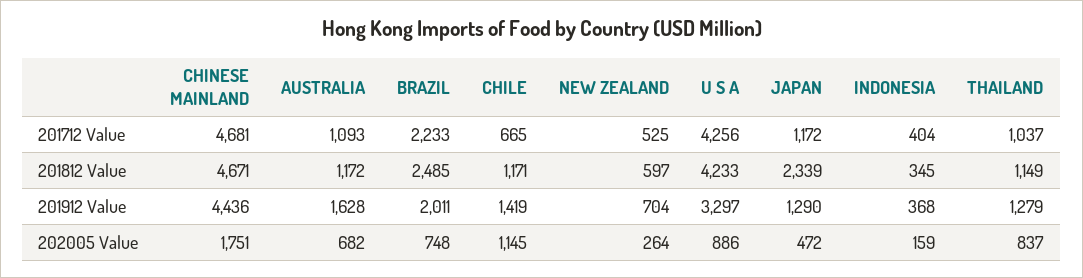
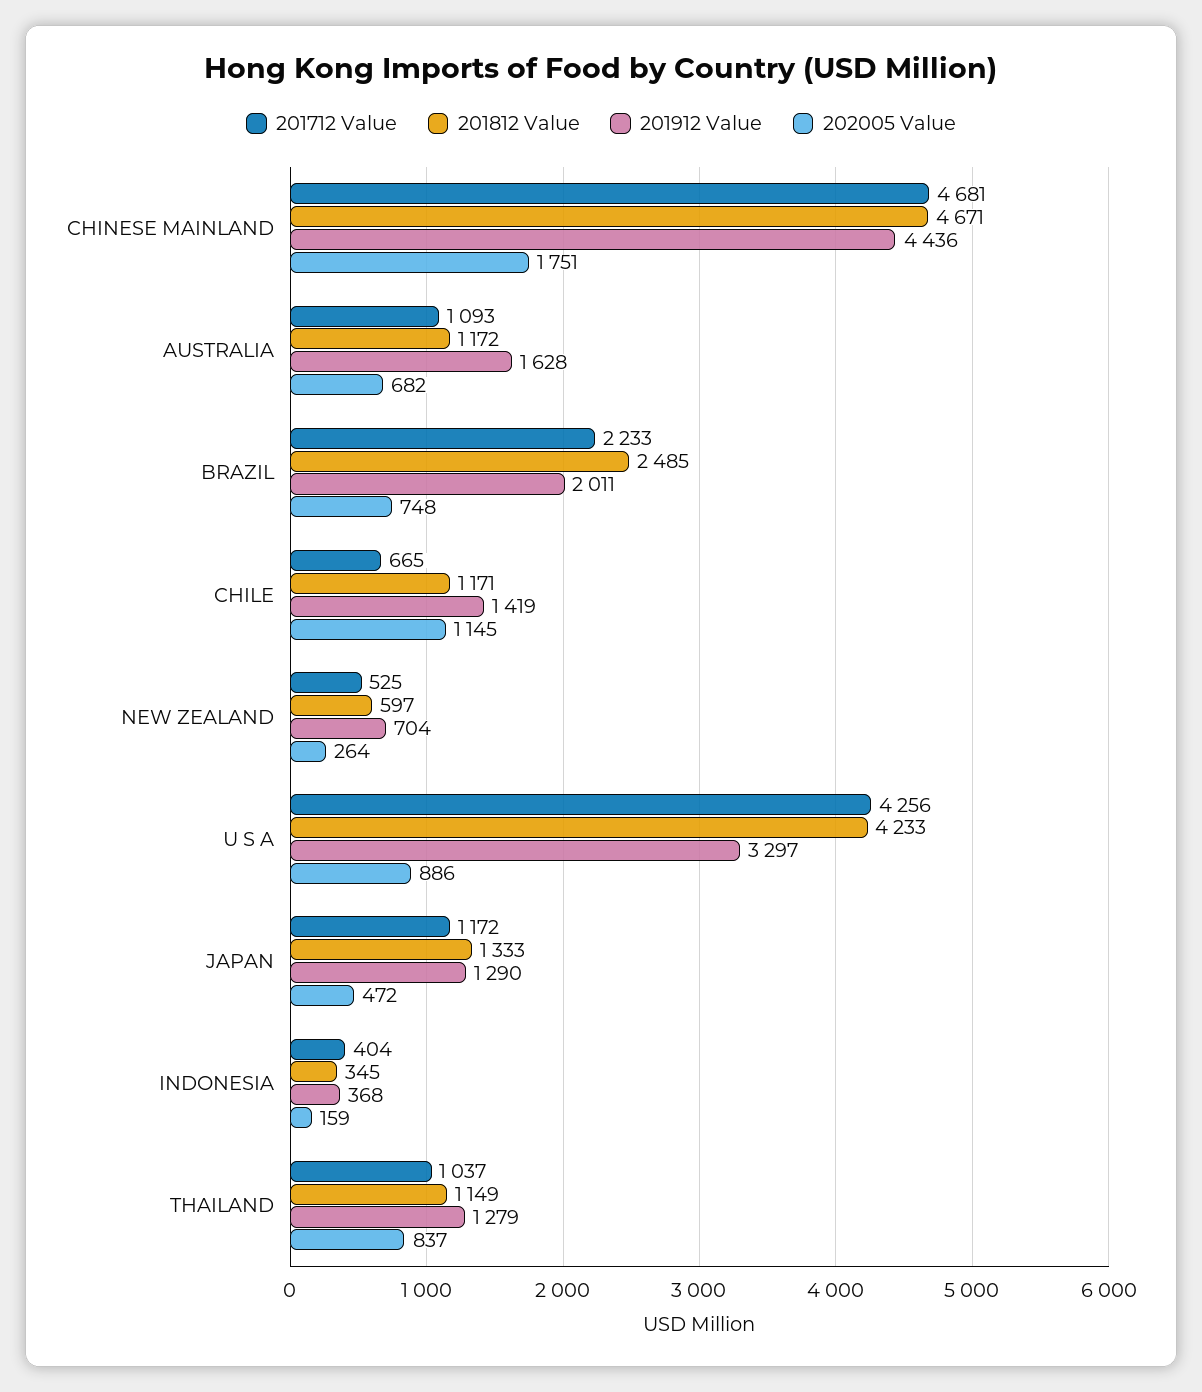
201812 Value, JAPAN: 2339 -> 1333

